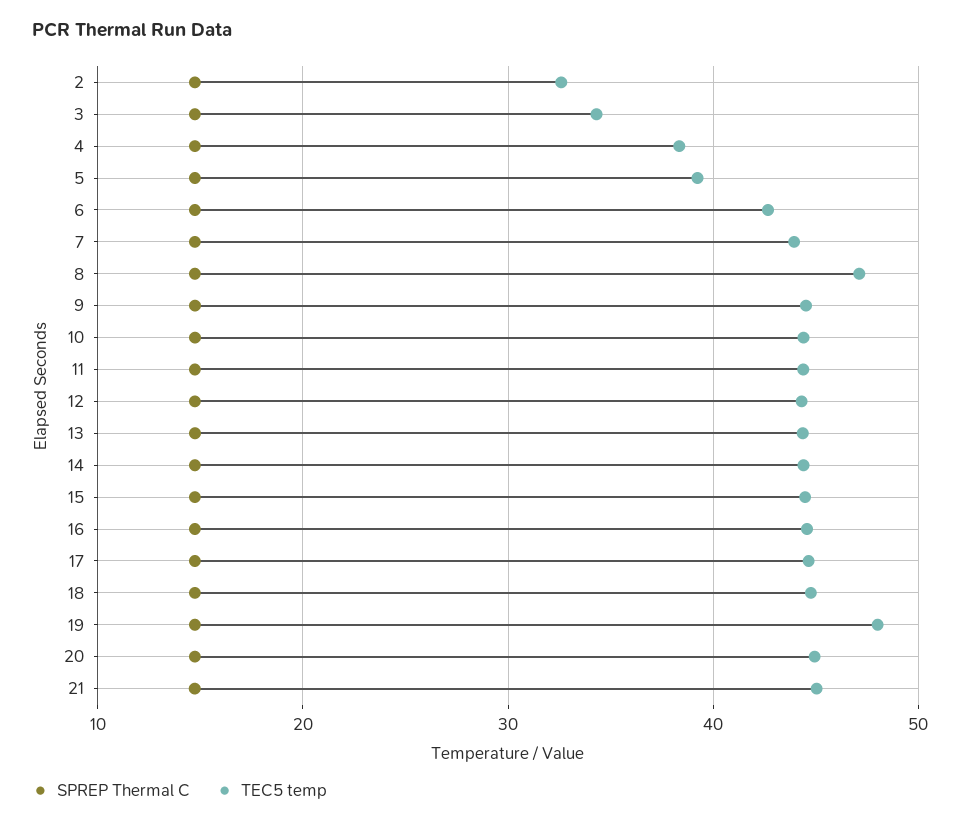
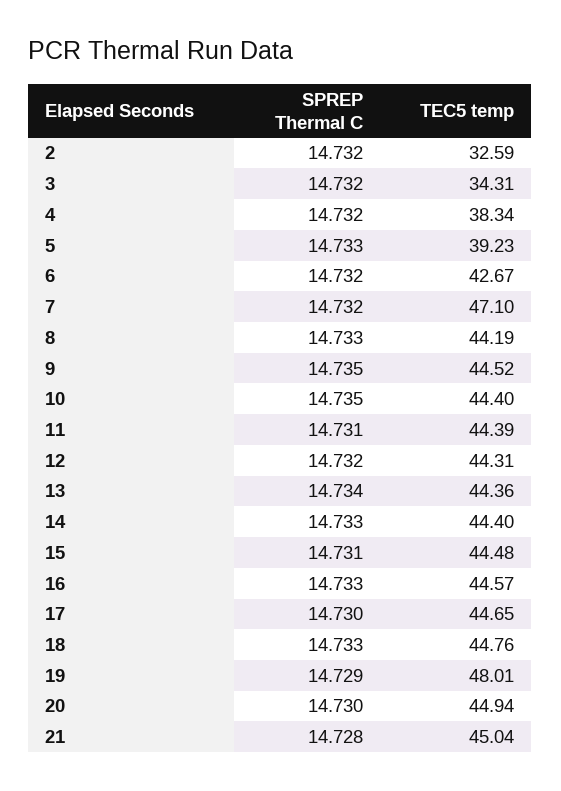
TEC5 temp, 7: 44 -> 47.1
TEC5 temp, 8: 47 -> 44.19

